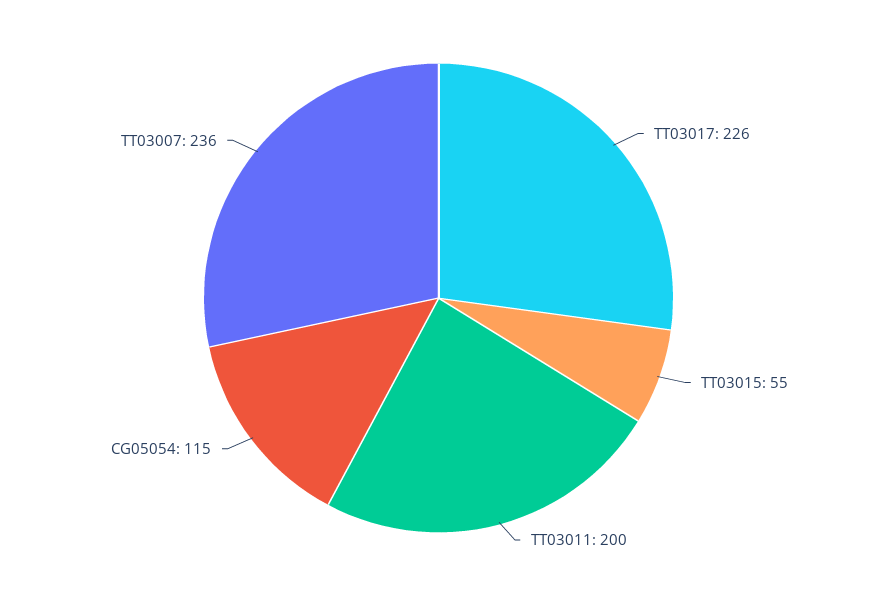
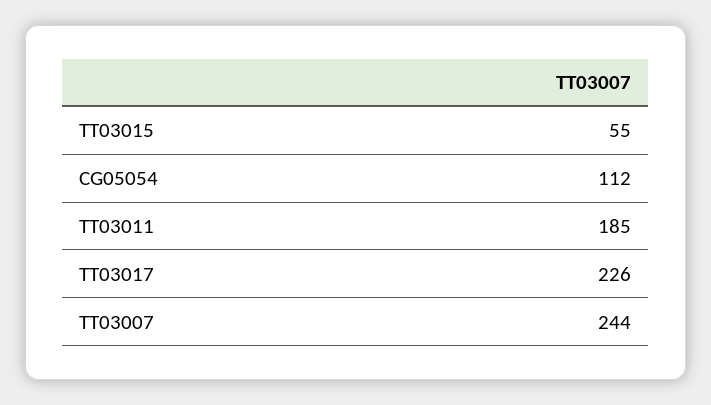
TT03011: 200 -> 185
CG05054: 115 -> 112
TT03007: 236 -> 244

